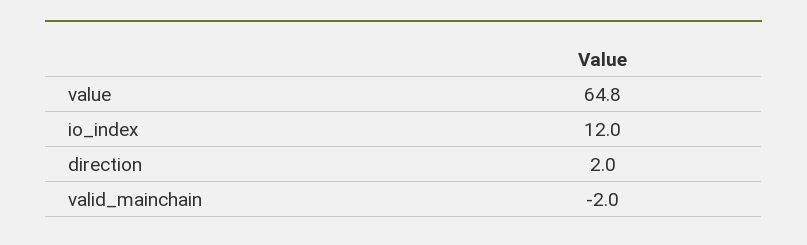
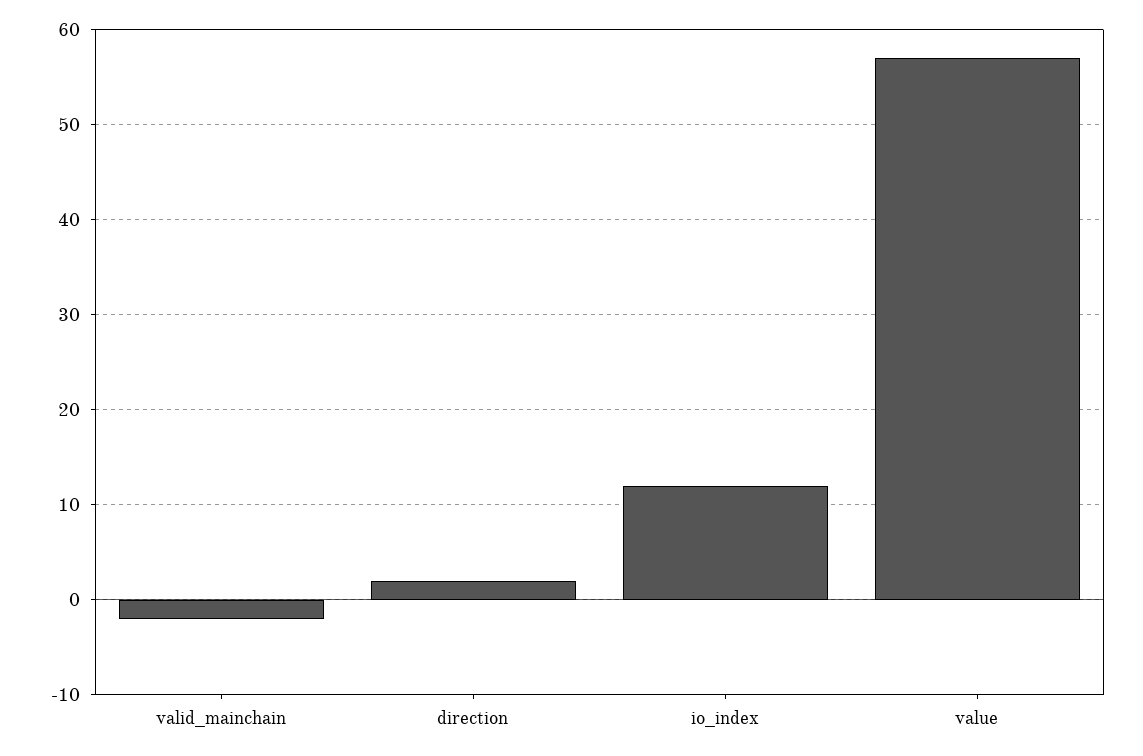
value: 64.8 -> 57

